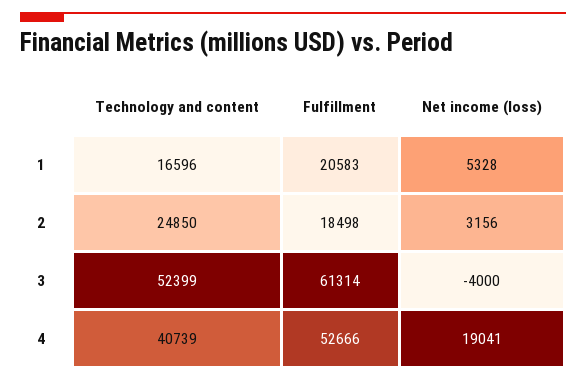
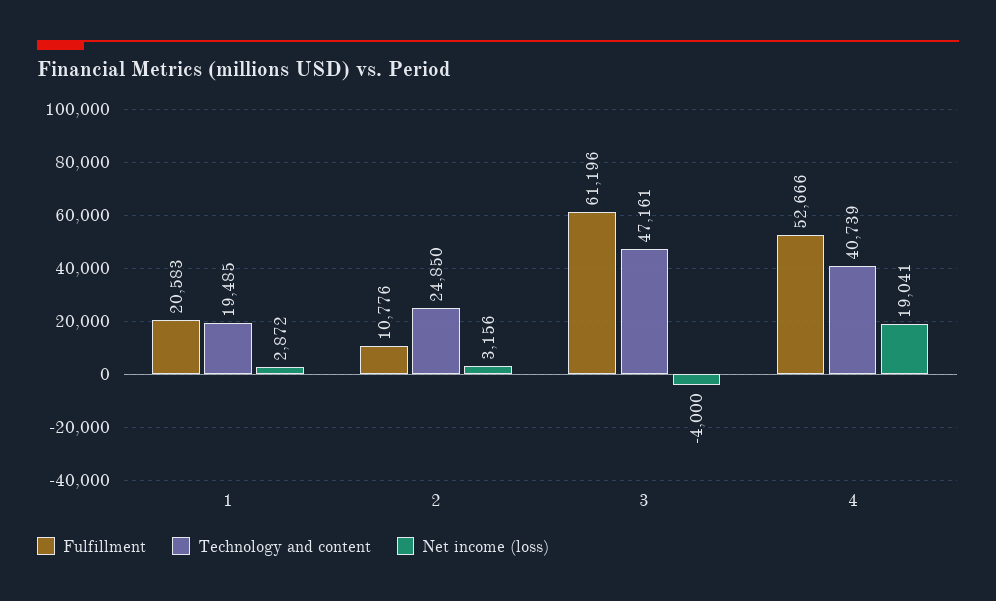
Technology and content, 1: 16596 -> 19485
Net income (loss), 1: 5328 -> 2872
Fulfillment, 2: 18498 -> 10776
Technology and content, 3: 52399 -> 47161
Fulfillment, 3: 61314 -> 61196

